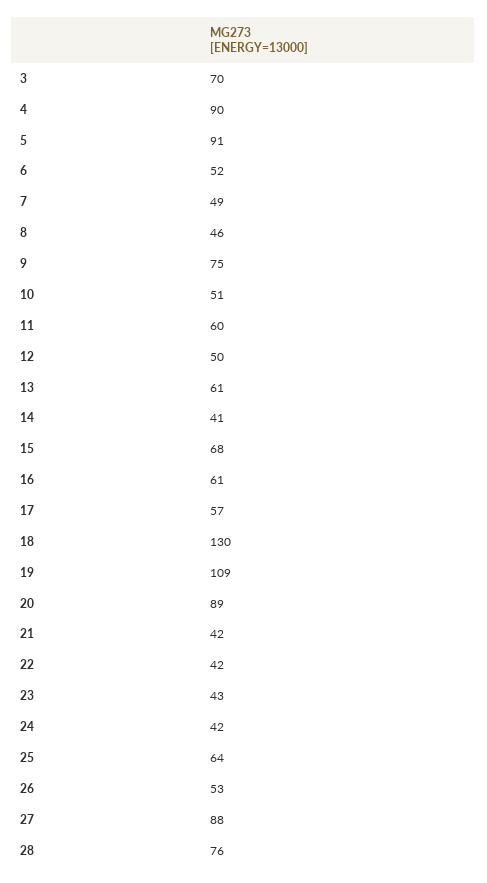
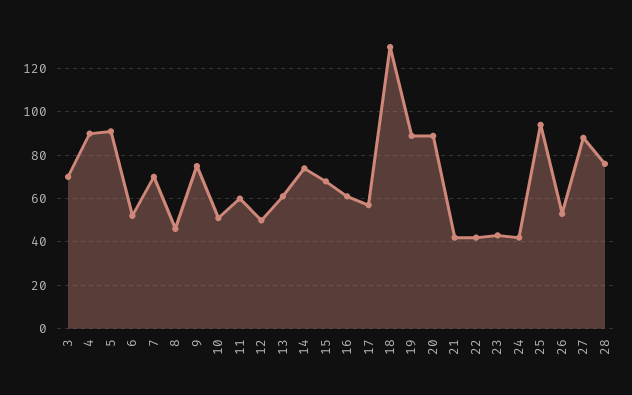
7: 49 -> 70
14: 41 -> 75
19: 109 -> 90
25: 64 -> 95

